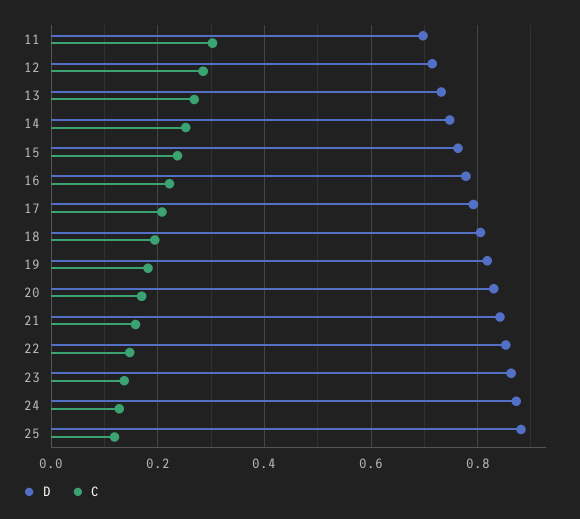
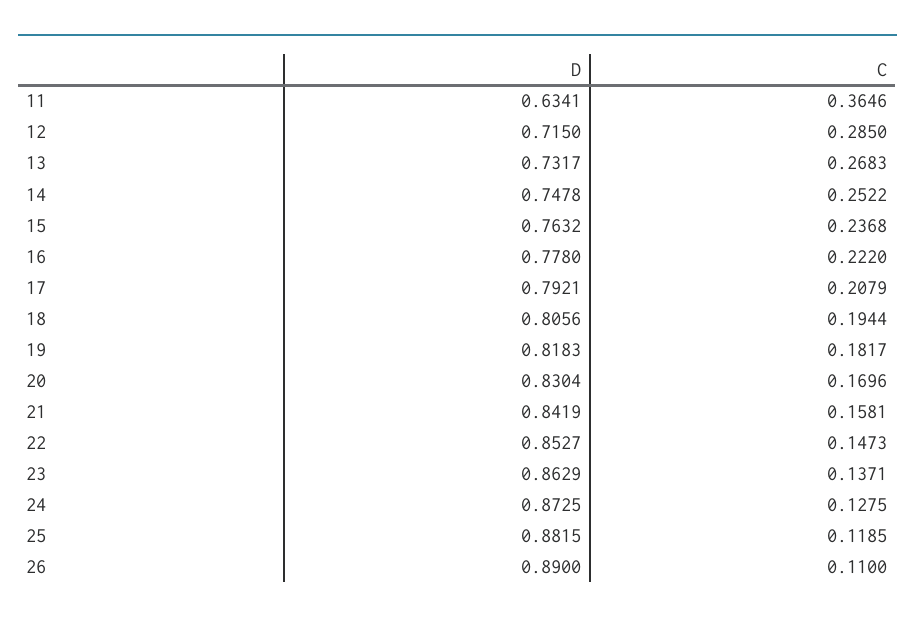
D, 11: 0.7 -> 0.6341
C, 11: 0.3 -> 0.3646
D, 26: none -> 0.89
C, 26: none -> 0.11

